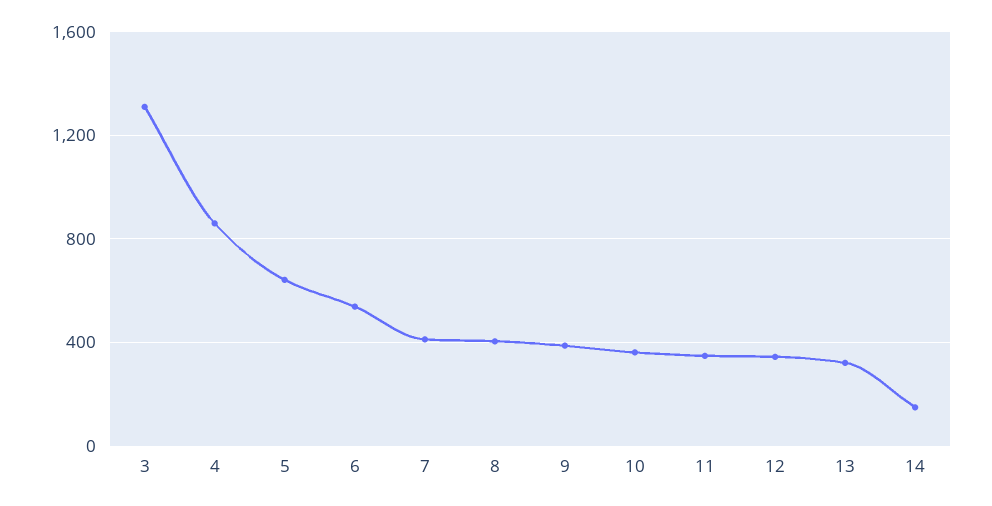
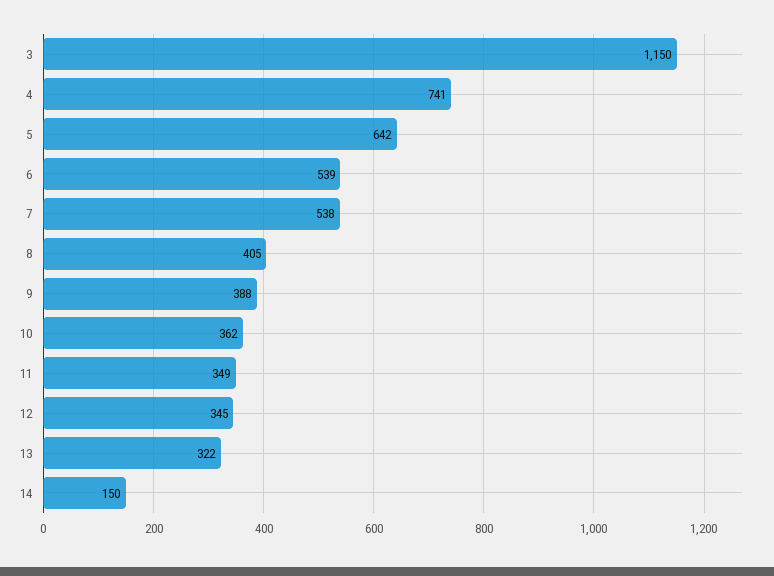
3: 1300 -> 1150
4: 850 -> 741
7: 400 -> 538

